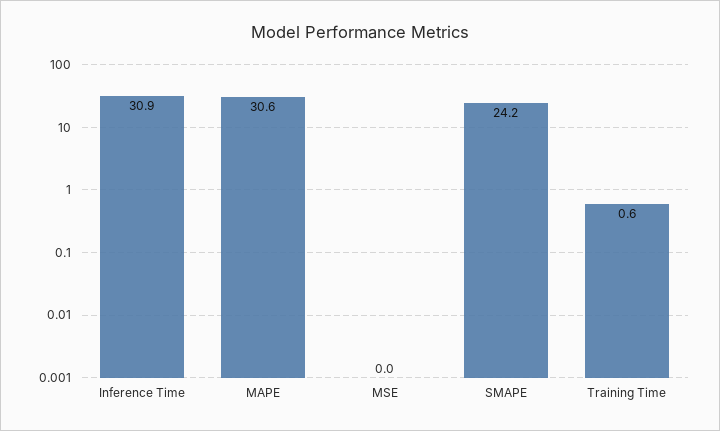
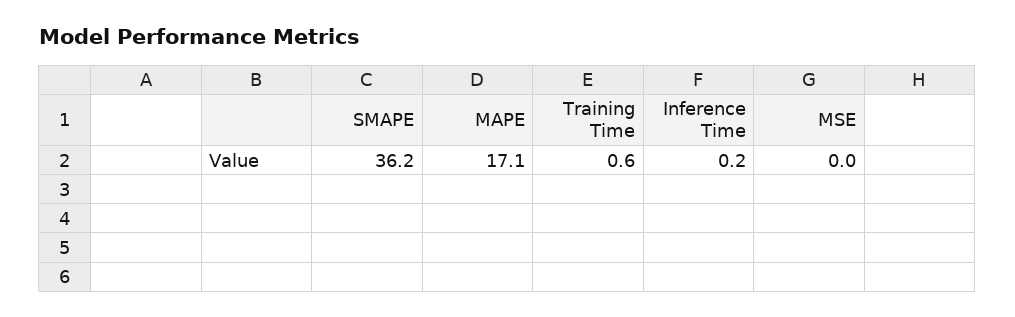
Inference Time: 30.9 -> 0.2
MAPE: 30.6 -> 17.1
SMAPE: 24.2 -> 36.2

